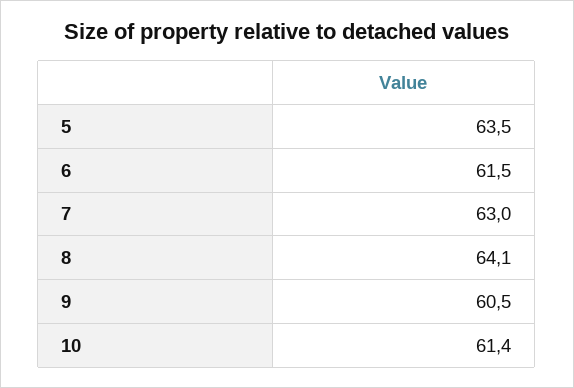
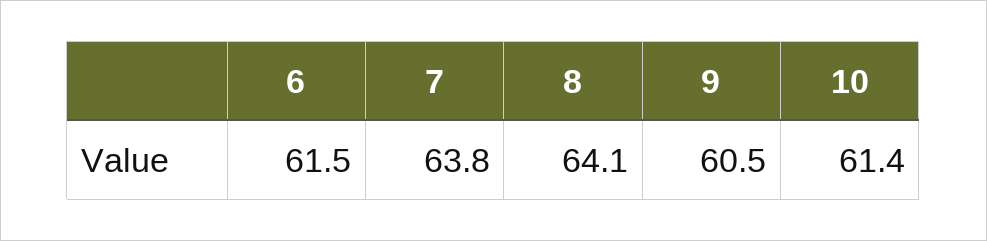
5: 63.5 -> none
7: 63 -> 63.8

